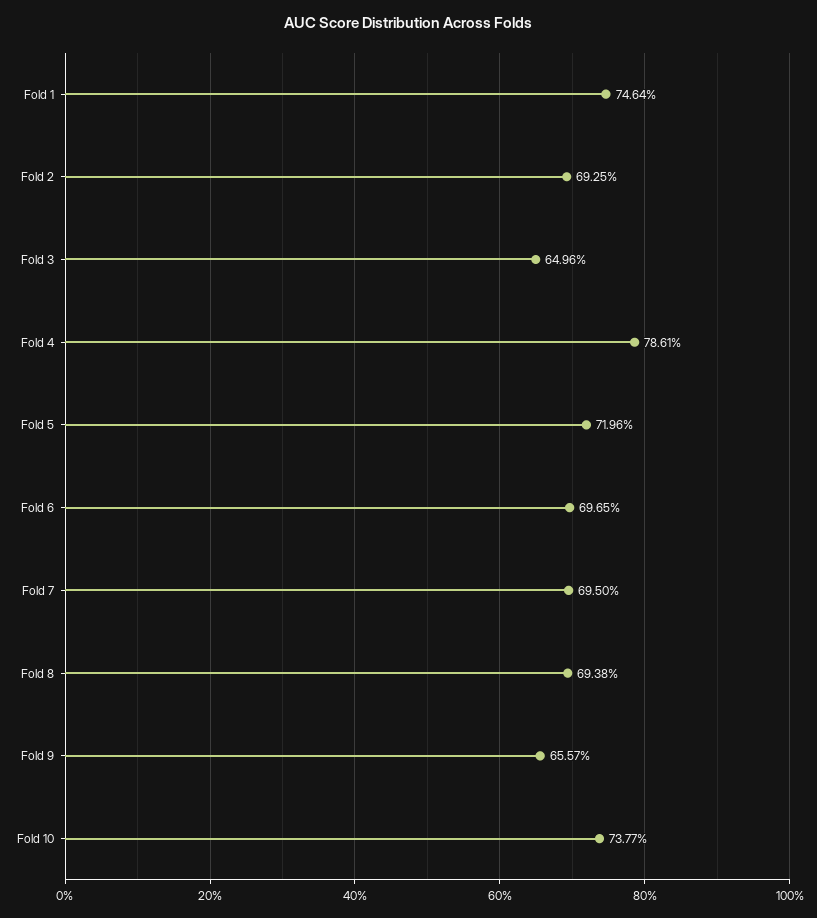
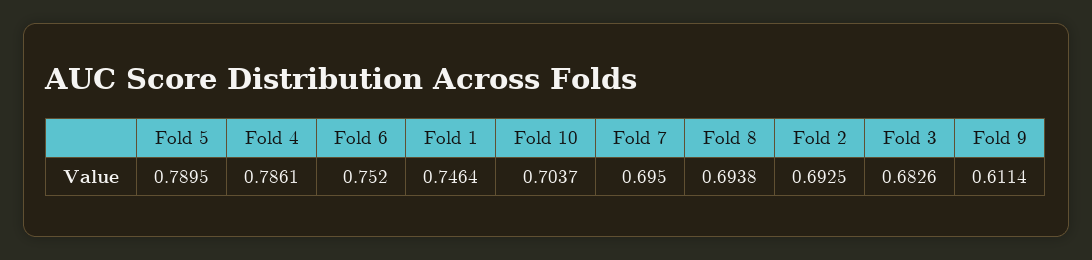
Fold 3: 0.6496 -> 0.6826
Fold 5: 0.7196 -> 0.7895
Fold 6: 0.6965 -> 0.752
Fold 9: 0.6557 -> 0.6114
Fold 10: 0.7377 -> 0.7037

